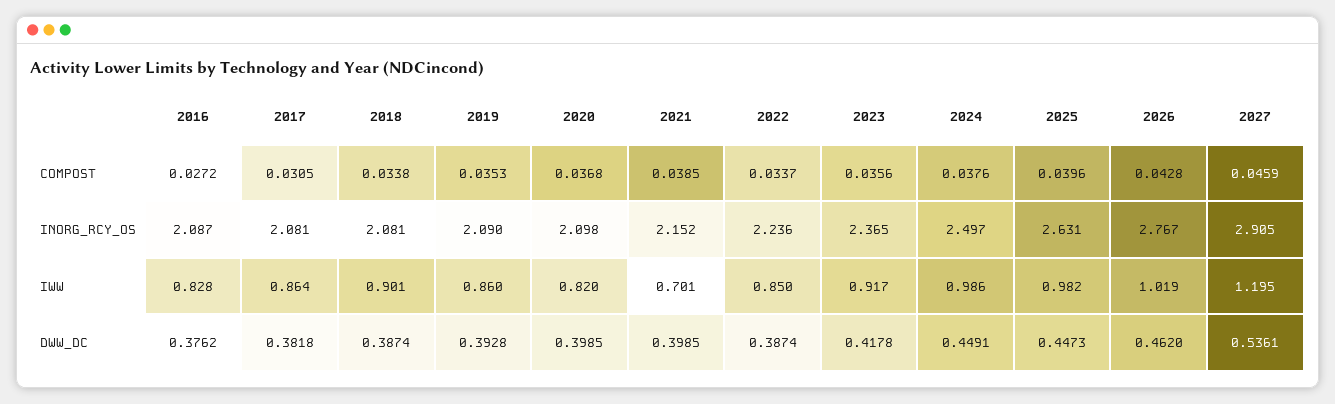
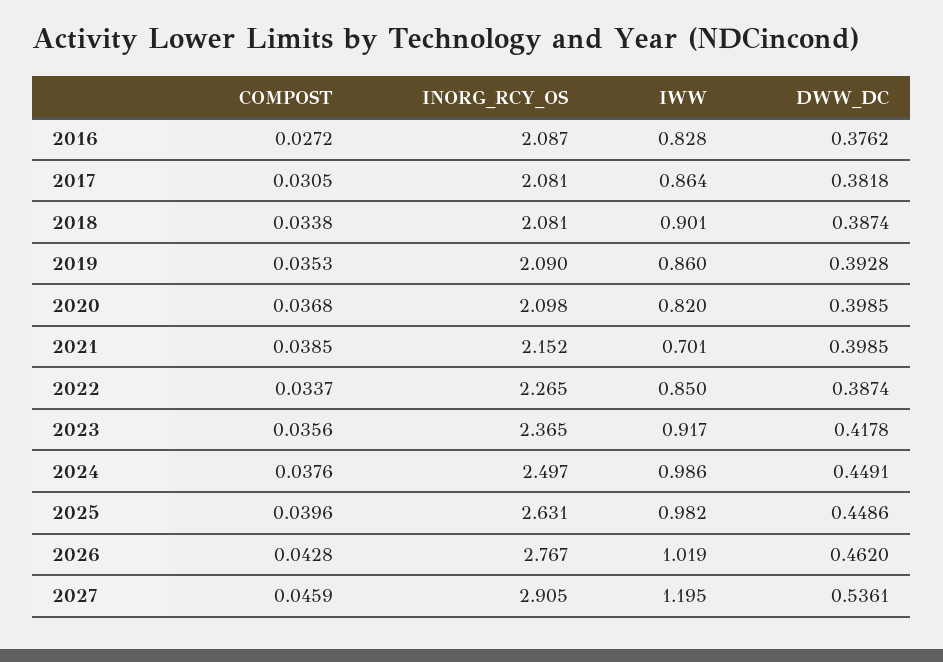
2022, INORG_RCY_OS: 2.236 -> 2.265
2025, DWW_DC: 0.4473 -> 0.4486

